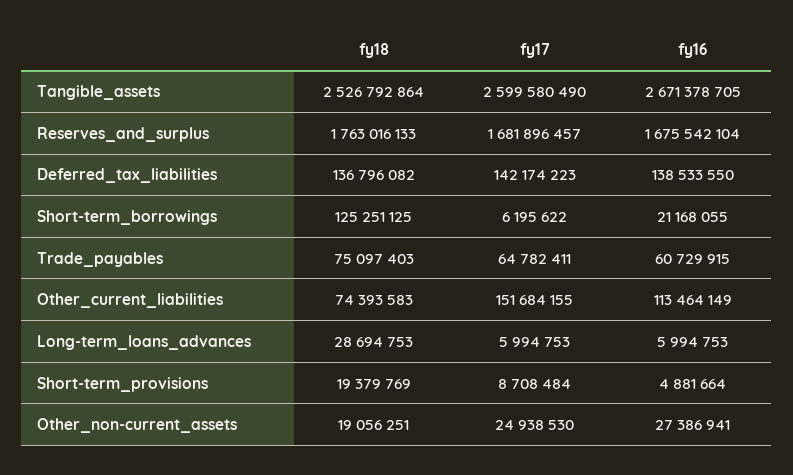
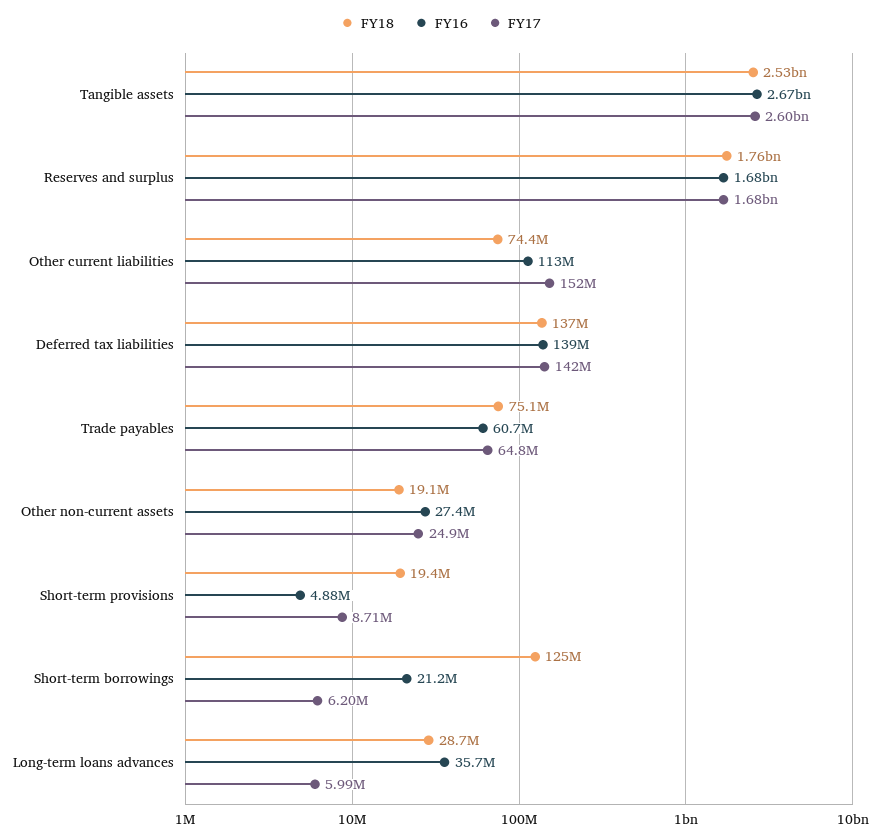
fy16, Long-term_loans_advances: 5994753 -> 35700000

